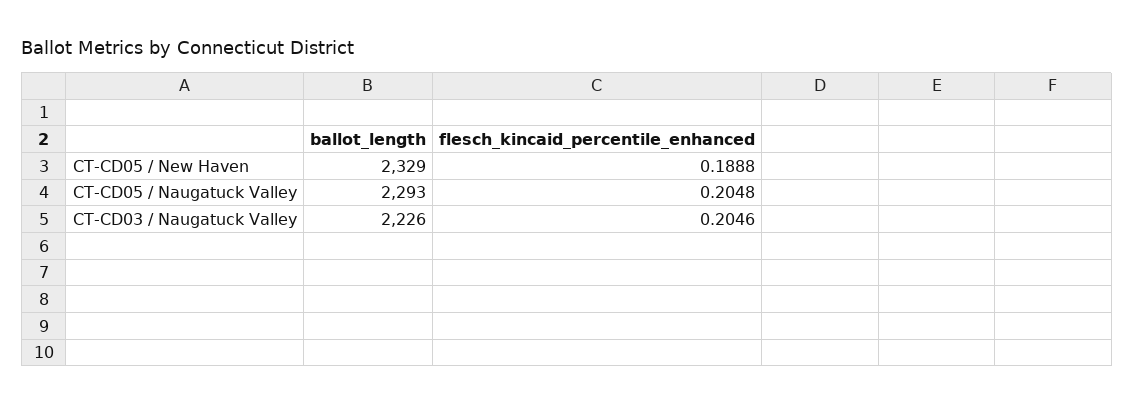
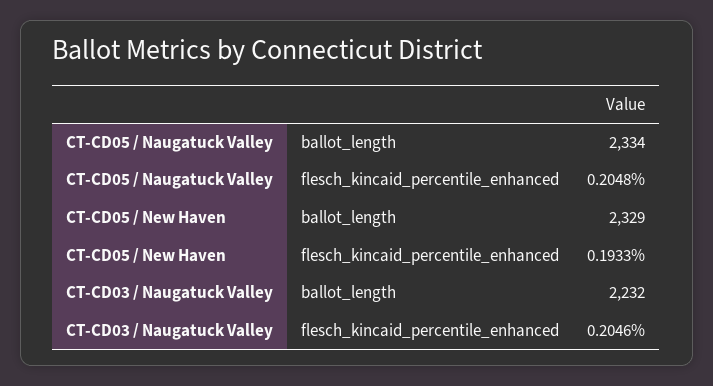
flesch_kincaid_percentile_enhanced, CT-CD05 / New Haven: 0.1888 -> 0.1933
ballot_length, CT-CD05 / Naugatuck Valley: 2293 -> 2334
ballot_length, CT-CD03 / Naugatuck Valley: 2226 -> 2232

